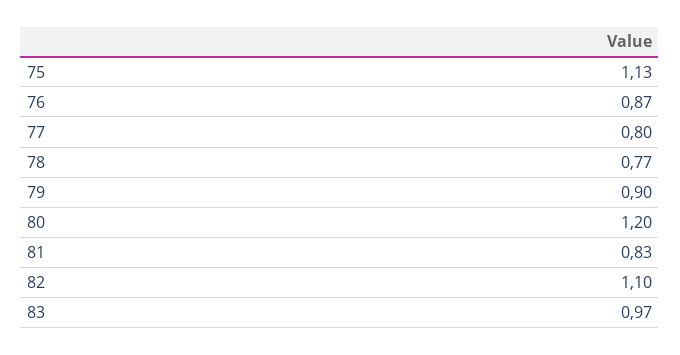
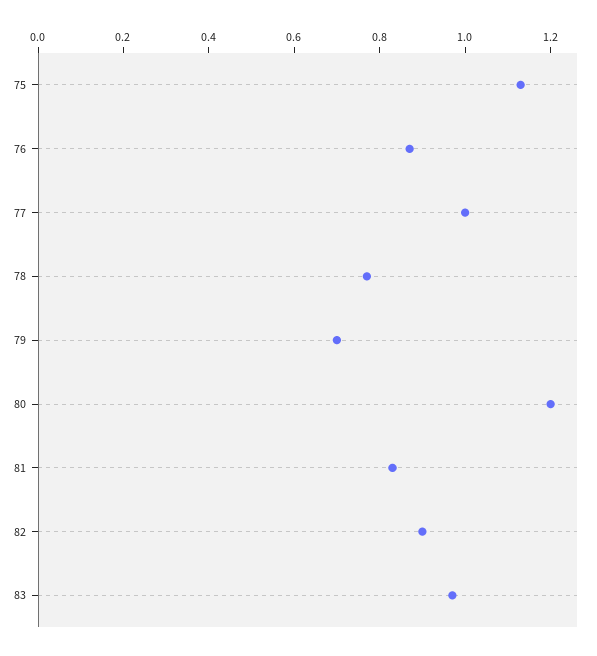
77: 0.8 -> 1
79: 0.9 -> 0.7
82: 1.1 -> 0.9

